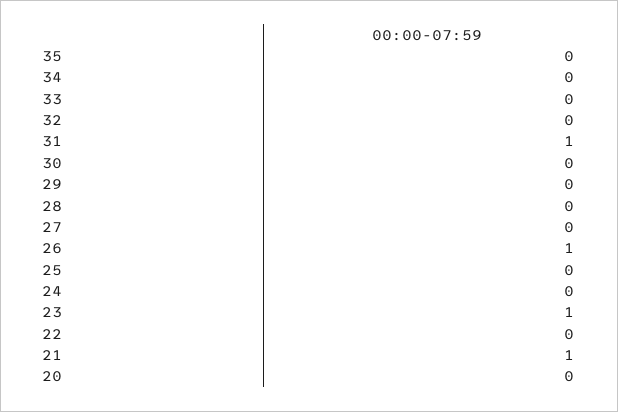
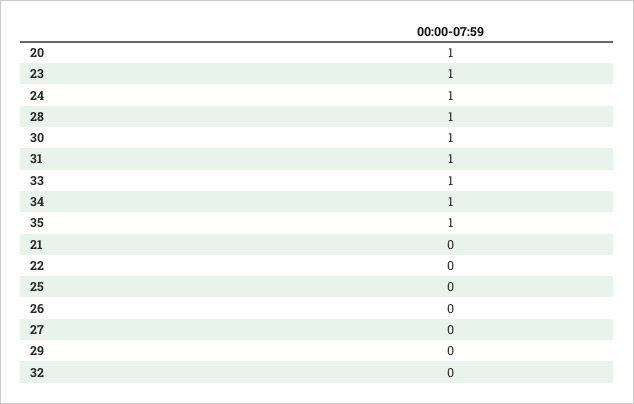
35: 0 -> 1
34: 0 -> 1
33: 0 -> 1
30: 0 -> 1
28: 0 -> 1
26: 1 -> 0
24: 0 -> 1
21: 1 -> 0
20: 0 -> 1

